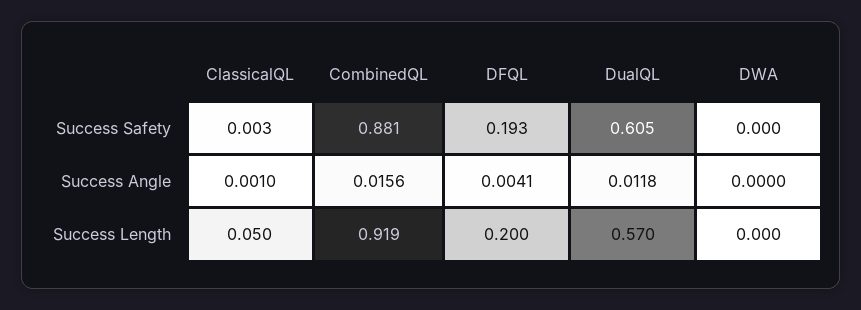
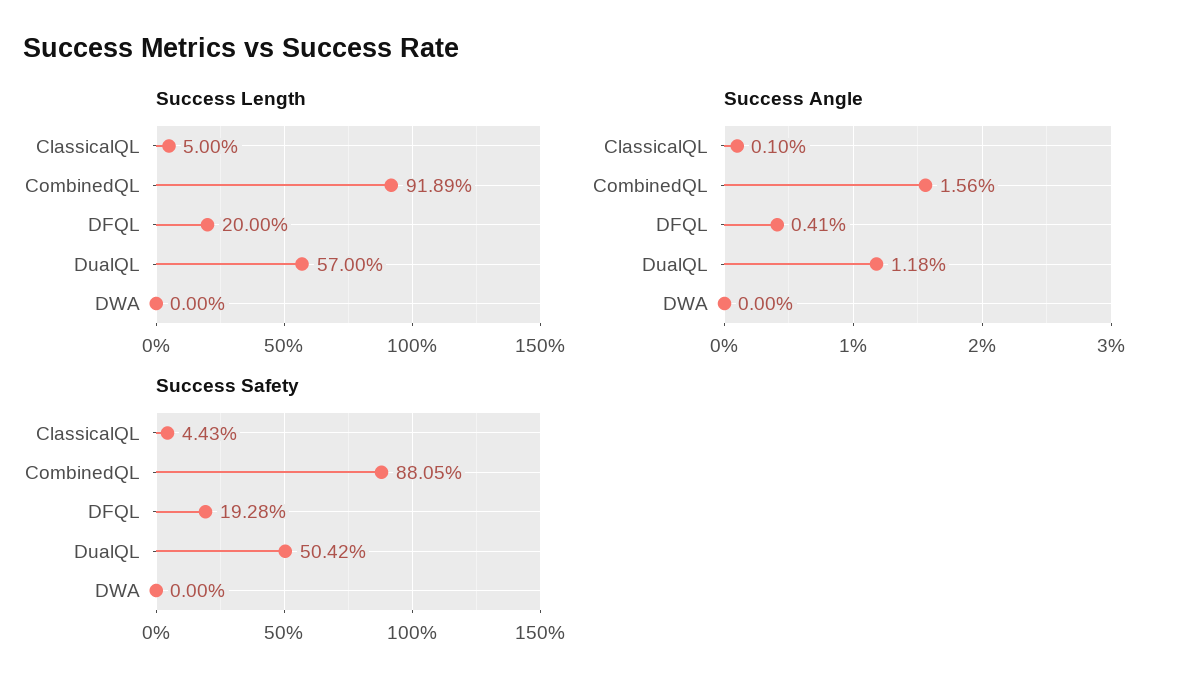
Success Safety, ClassicalQL: 0.003 -> 0.0443
Success Safety, DualQL: 0.605 -> 0.5042

